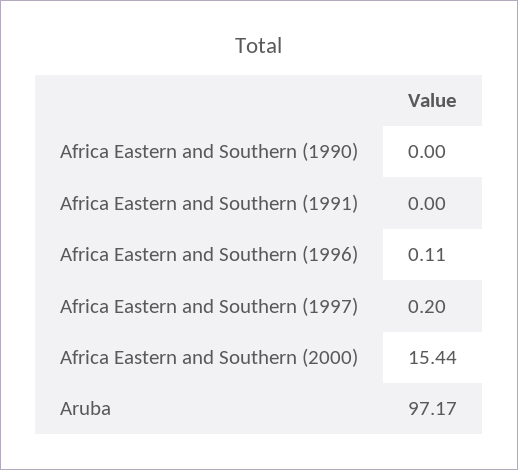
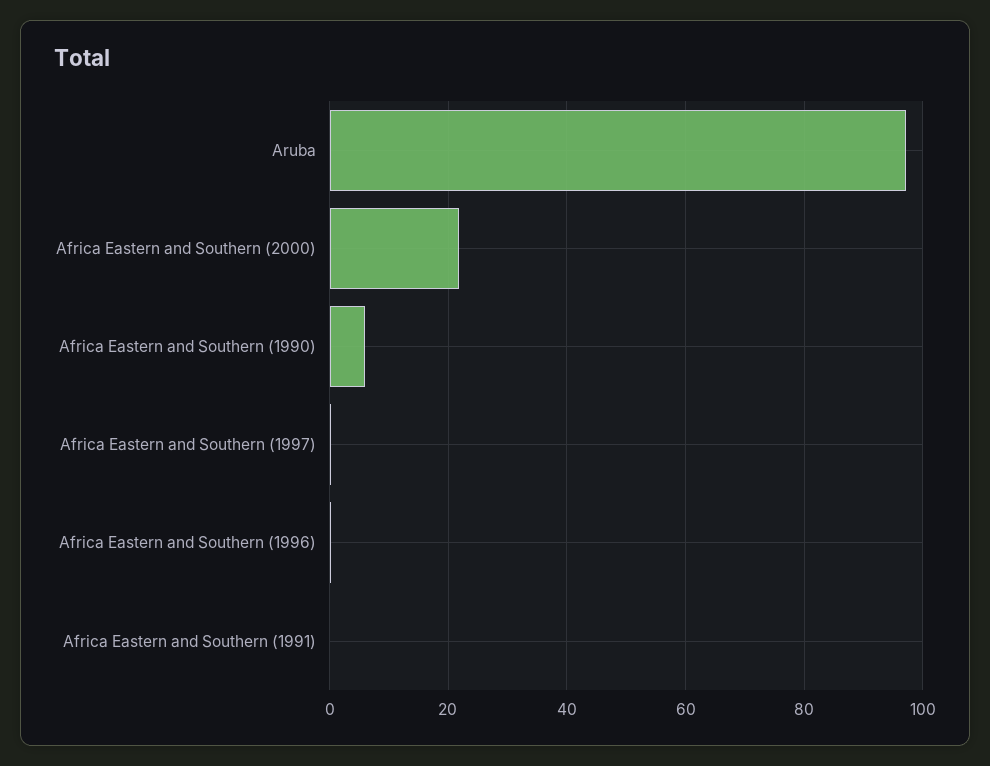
Africa Eastern and Southern (1990): 0 -> 6
Africa Eastern and Southern (2000): 15.44 -> 22

